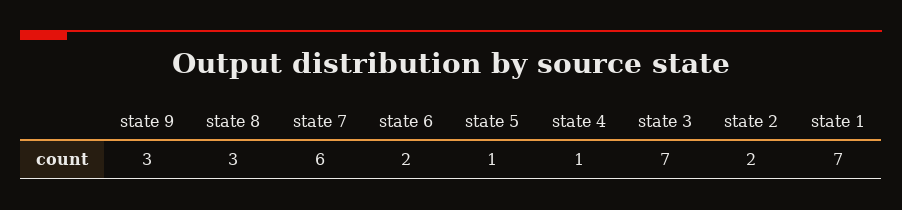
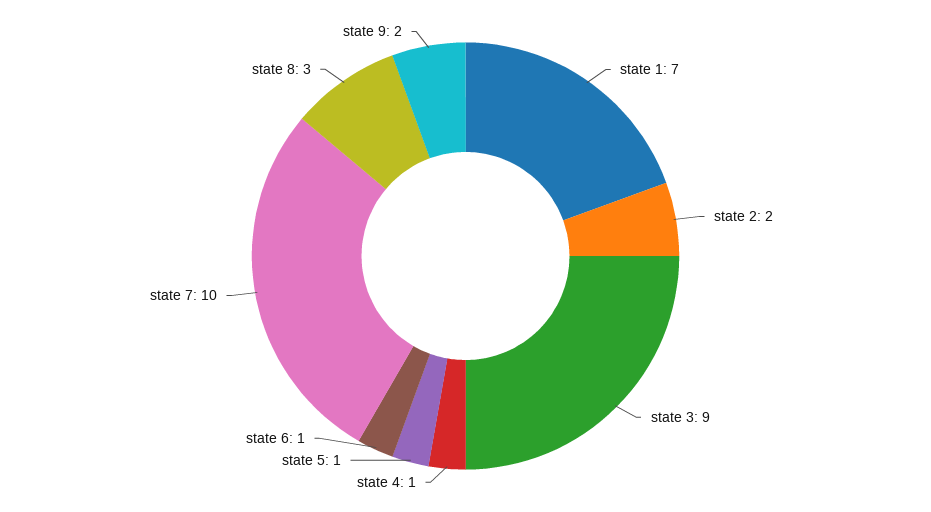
state 9: 3 -> 2
state 7: 6 -> 10
state 6: 2 -> 1
state 3: 7 -> 9

